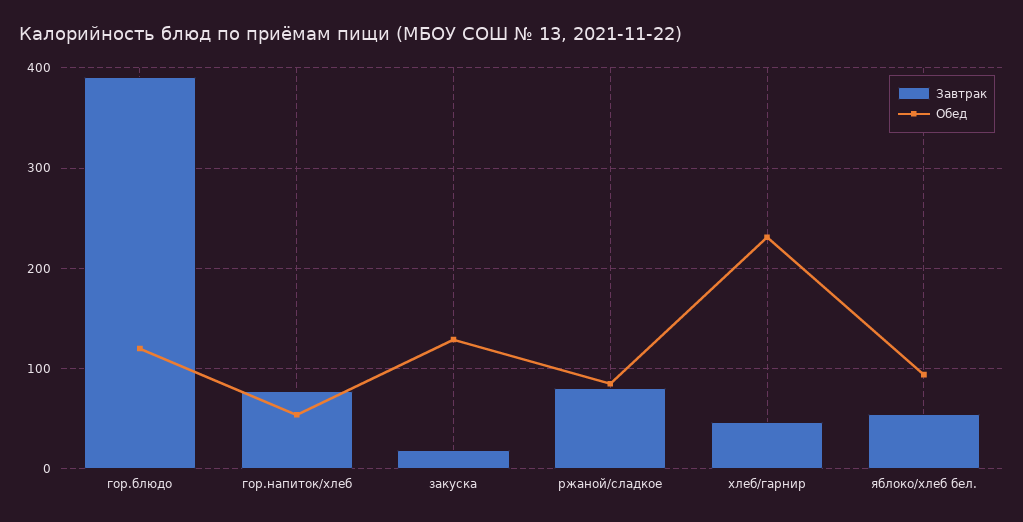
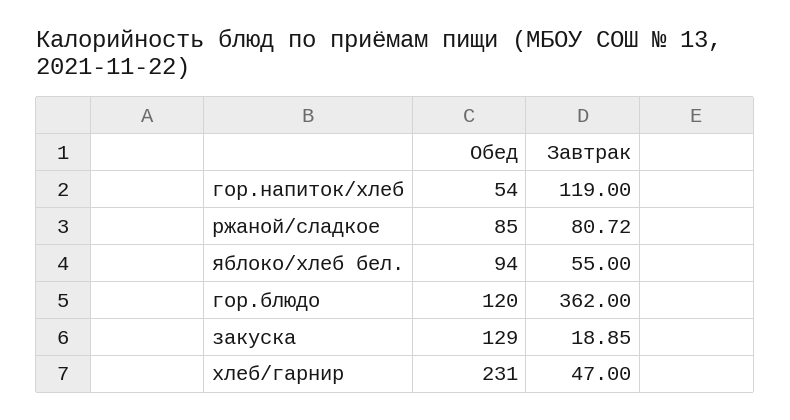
Завтрак, гор.блюдо: 390 -> 362
Завтрак, гор.напиток/хлеб: 80 -> 119

